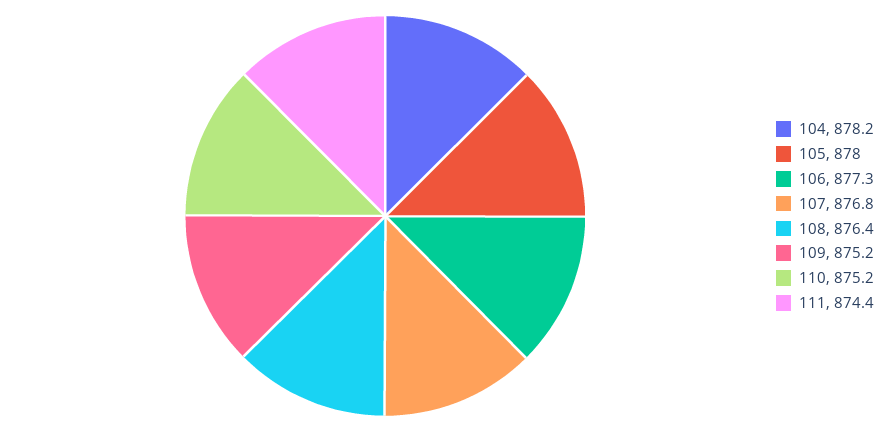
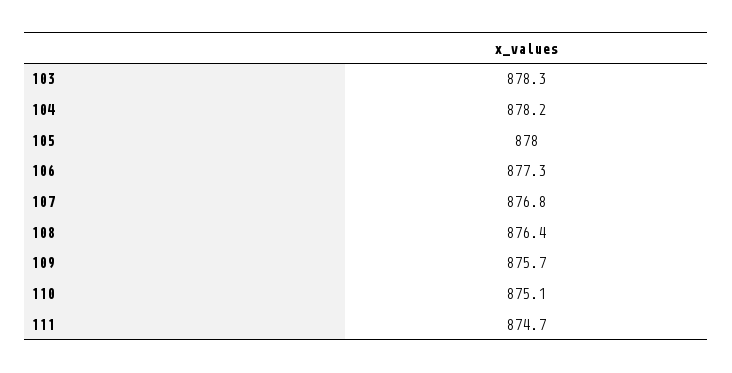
109: 875.2 -> 875.7
110: 875.2 -> 875.1
111: 874.4 -> 874.7
103: none -> 878.3

